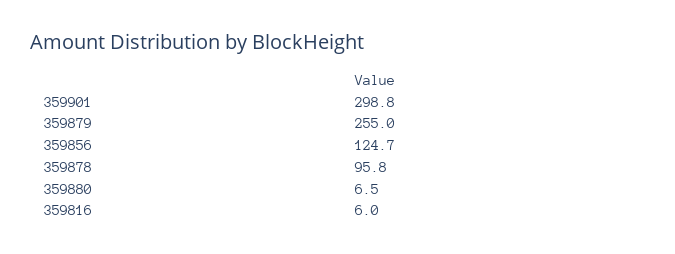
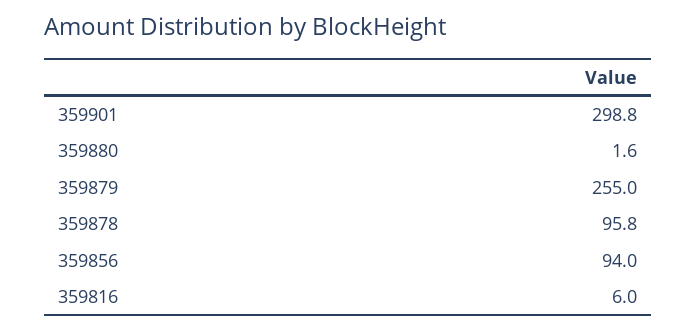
359856: 124.7 -> 94
359880: 6.5 -> 1.6

